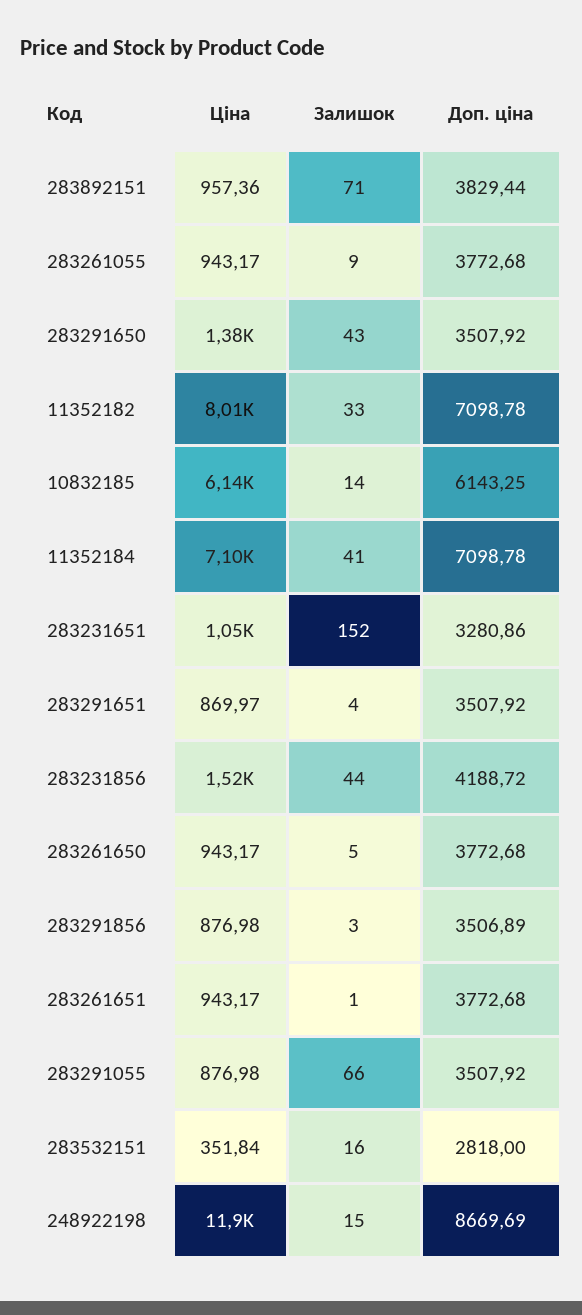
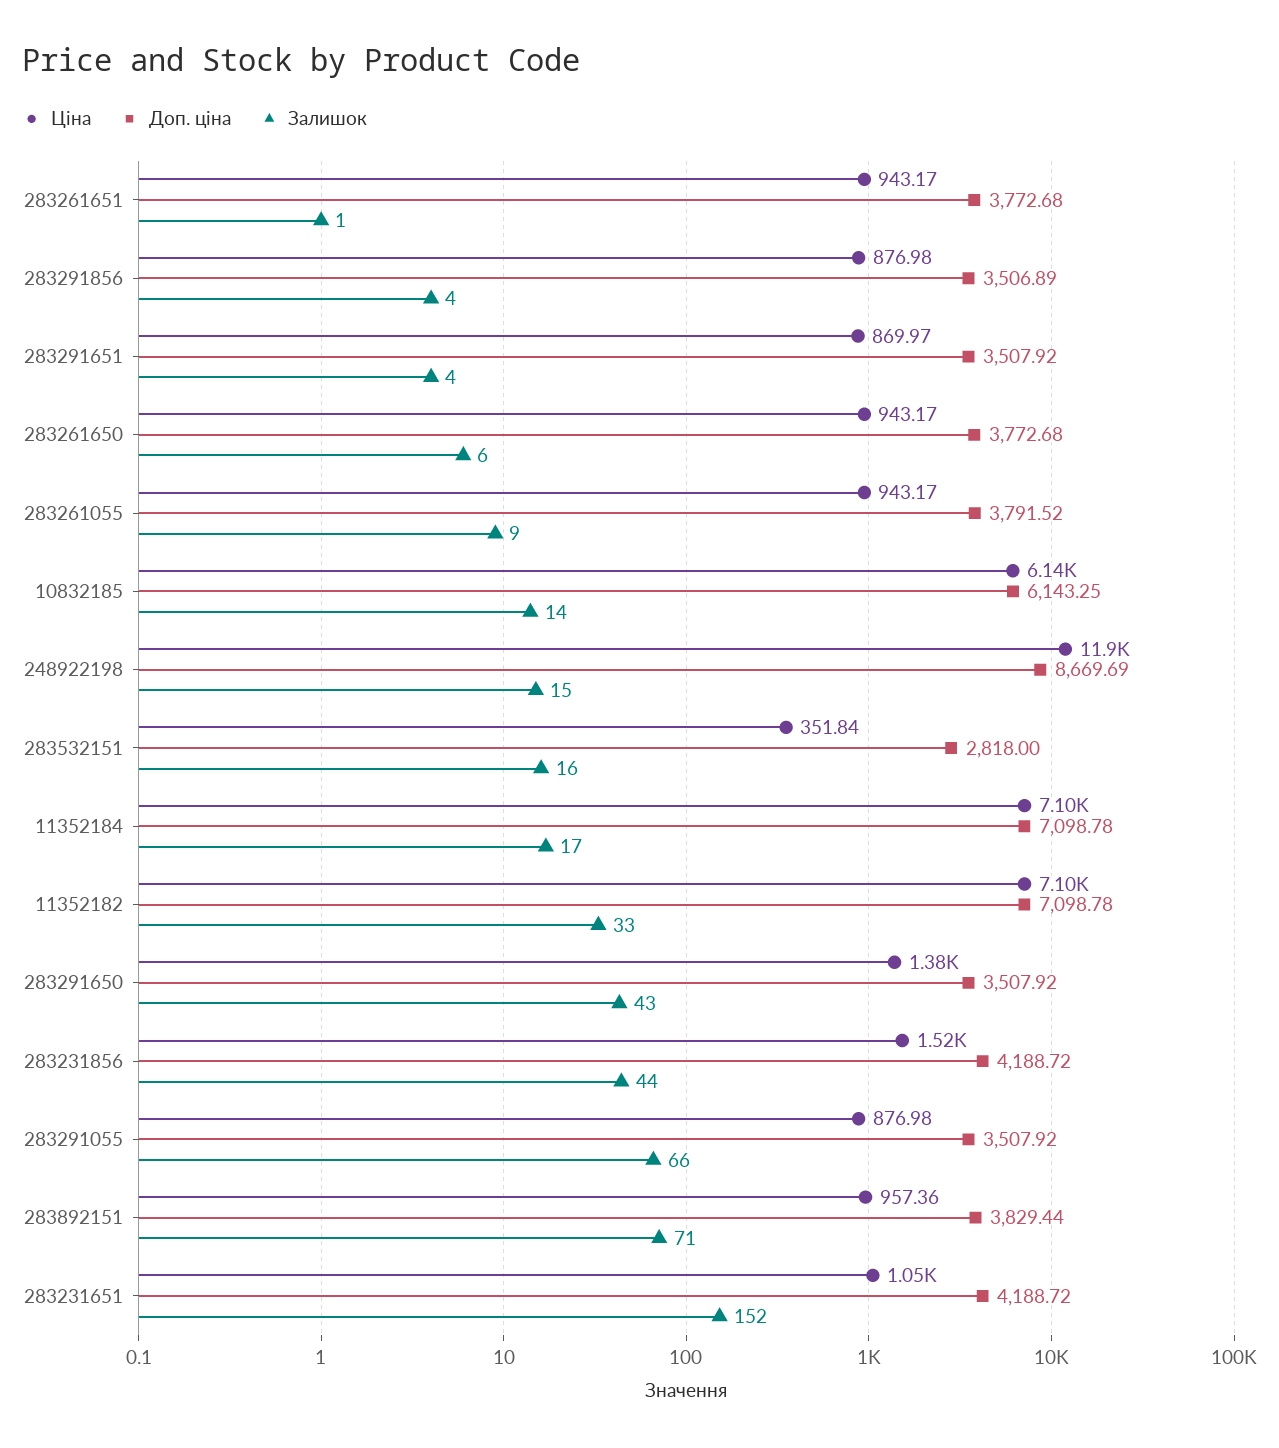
Доп. ціна, 283261055: 3772.68 -> 3791.52
Ціна, 11352182: 8010 -> 7100
Залишок, 11352184: 41 -> 17
Доп. ціна, 283231651: 3280.86 -> 4188.72
Залишок, 283261650: 5 -> 6
Залишок, 283291856: 3 -> 4

